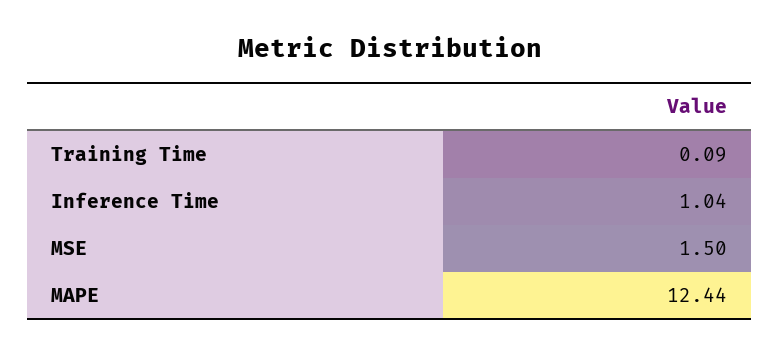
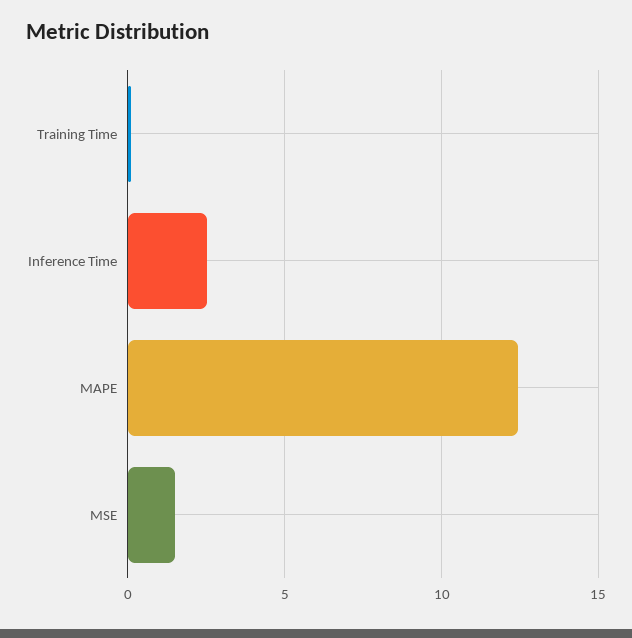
Inference Time: 1.04 -> 2.5

